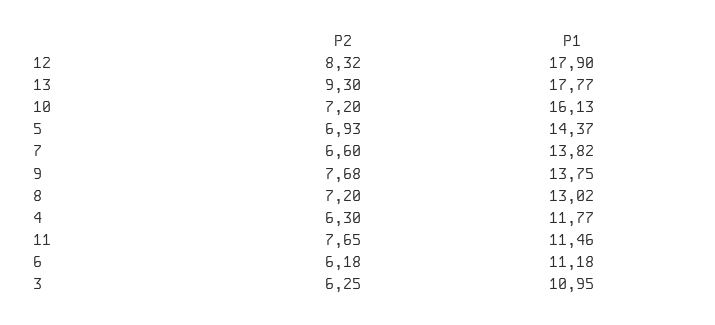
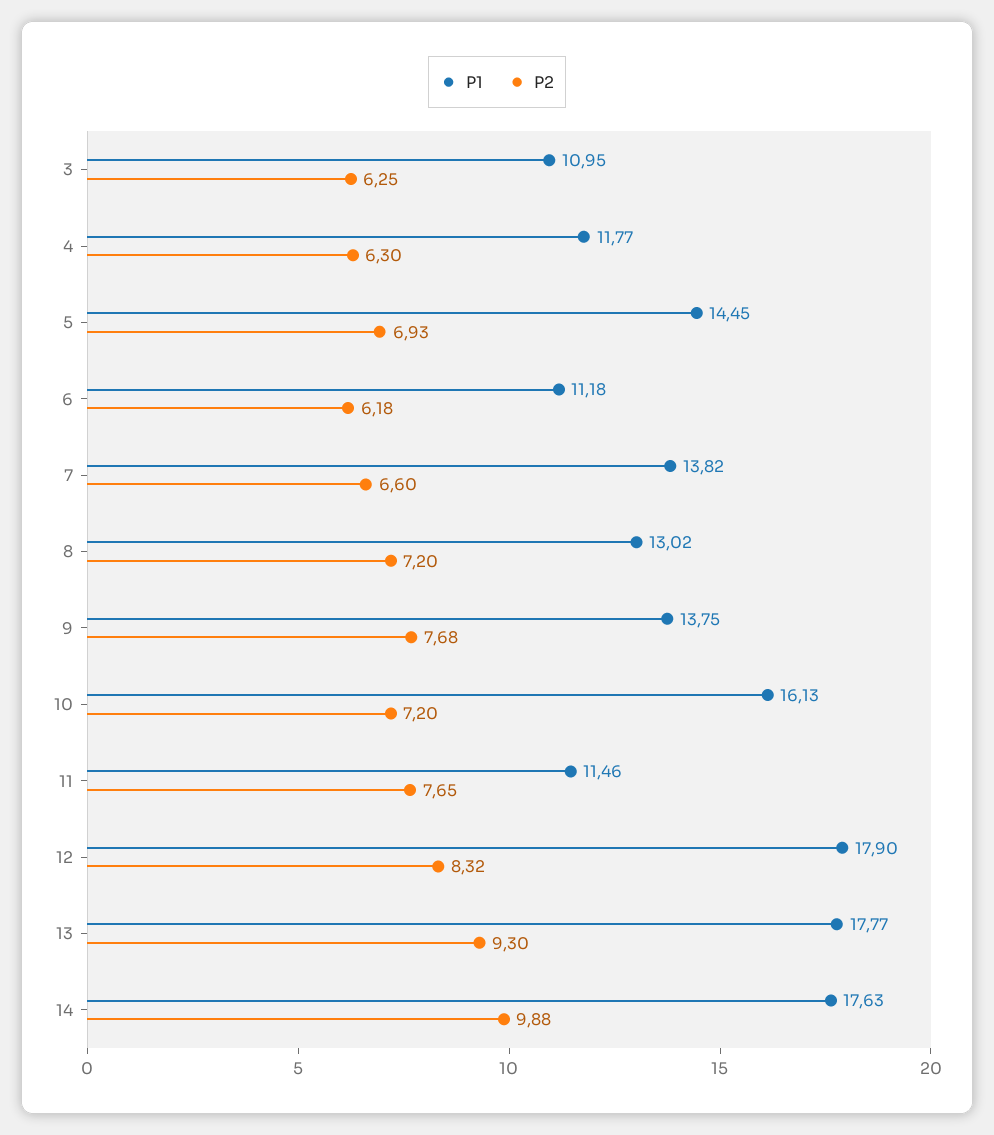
P1, 5: 14.37 -> 14.45
P1, 14: none -> 17.63
P2, 14: none -> 9.88

